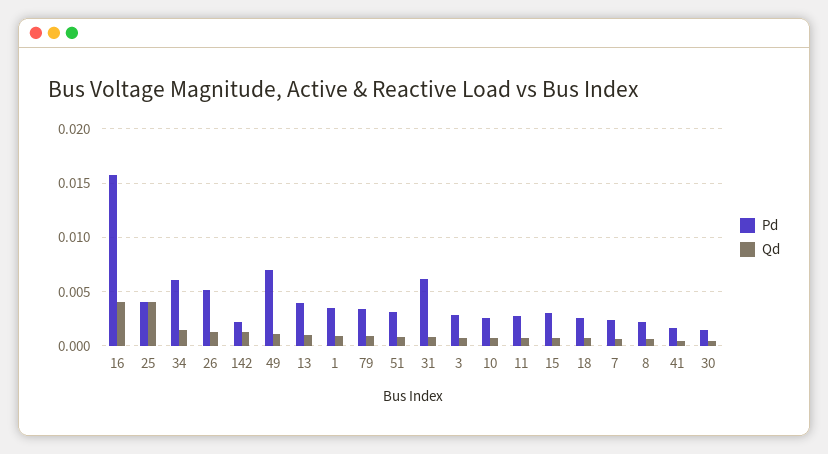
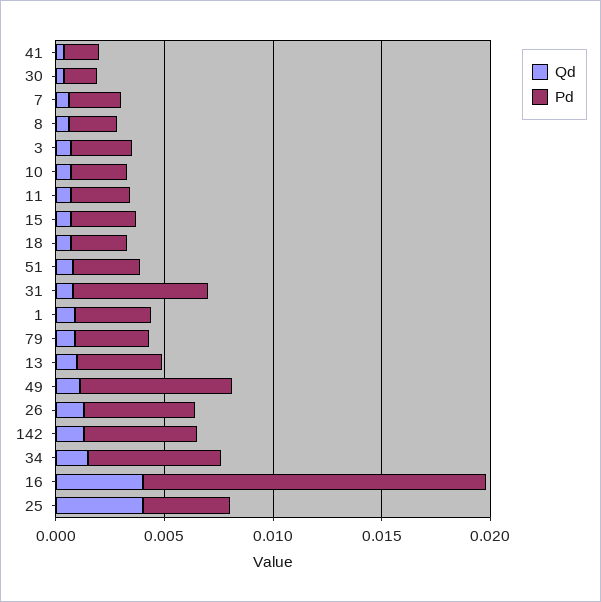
Pd, 142: 0.002 -> 0.005

